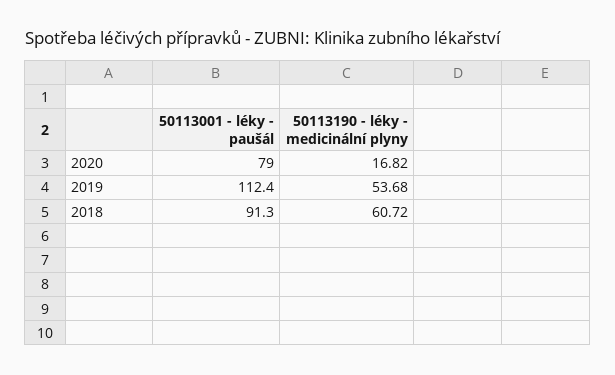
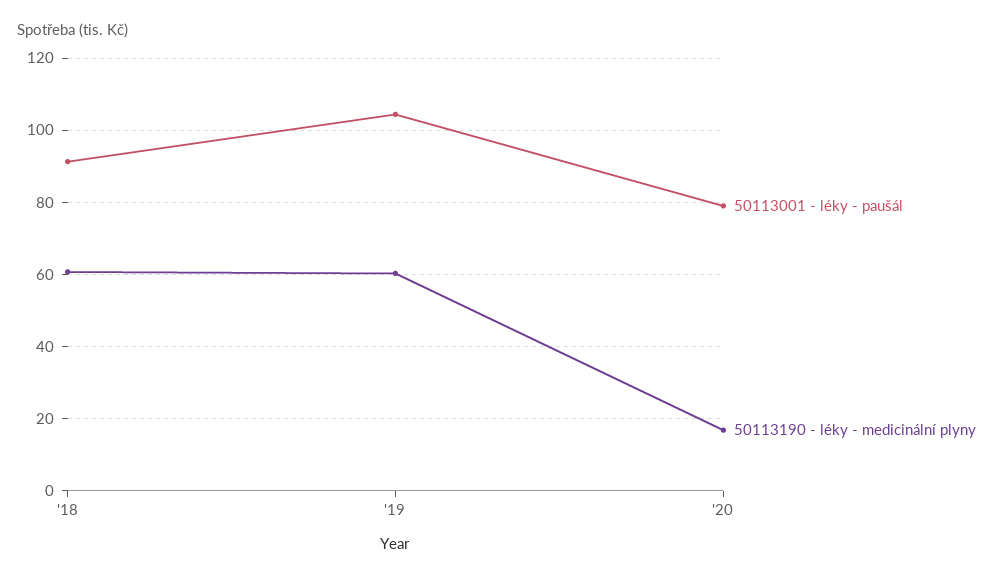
50113001 - léky - paušál, 2019: 112.4 -> 104
50113190 - léky - medicinální plyny, 2019: 53.68 -> 60

